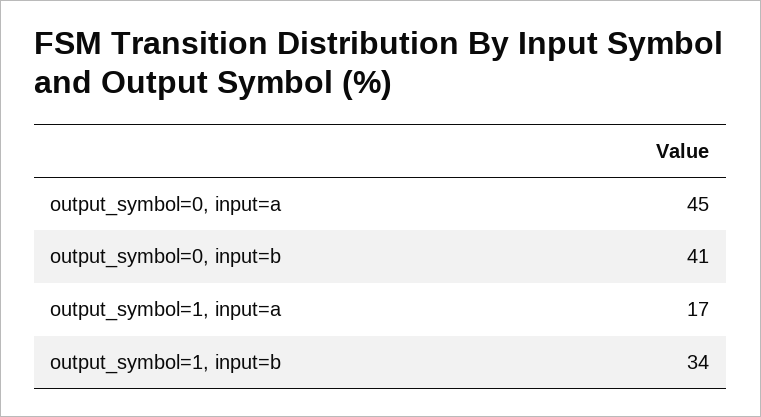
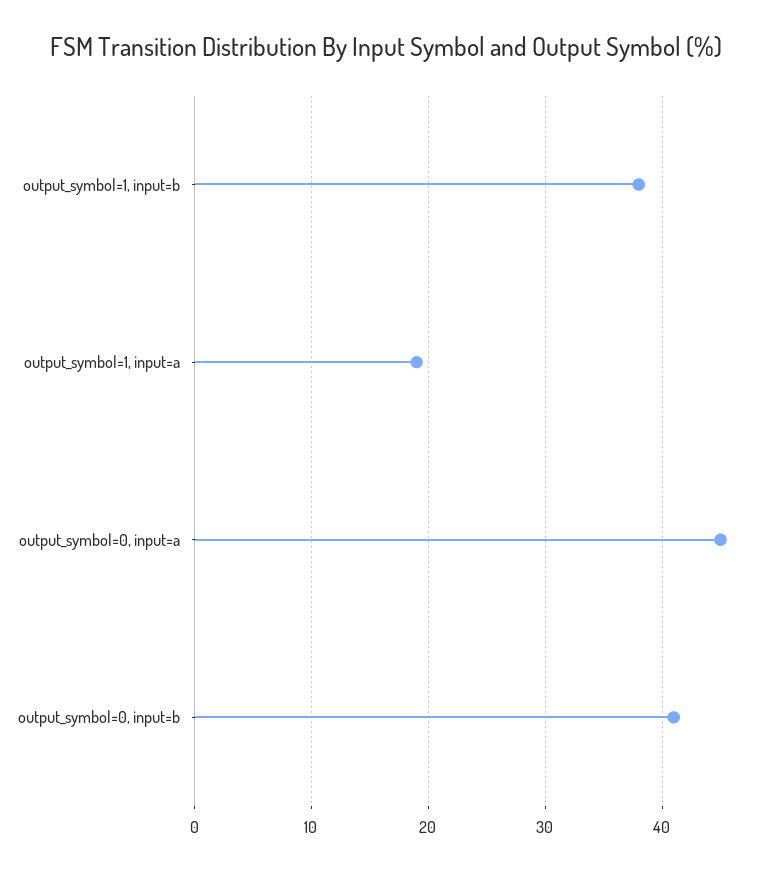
output_symbol=1, input=a: 17 -> 19
output_symbol=1, input=b: 34 -> 38

